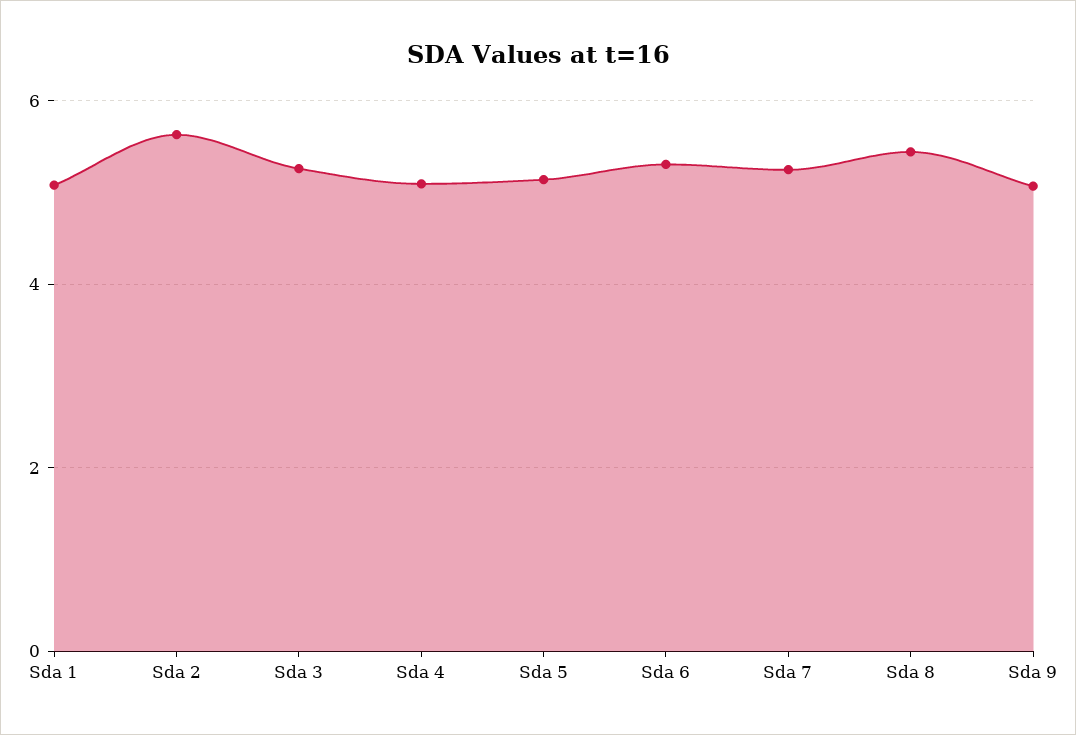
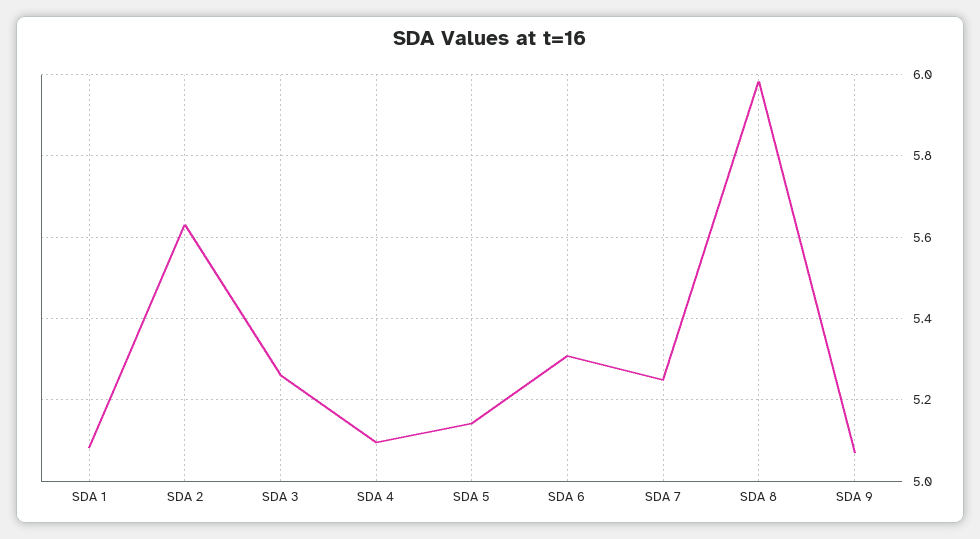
Sda 8: 5.4 -> 5.98

